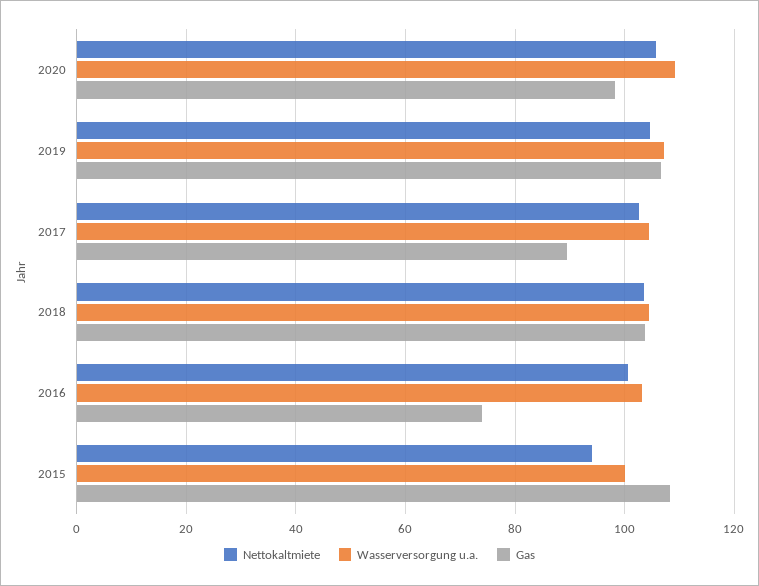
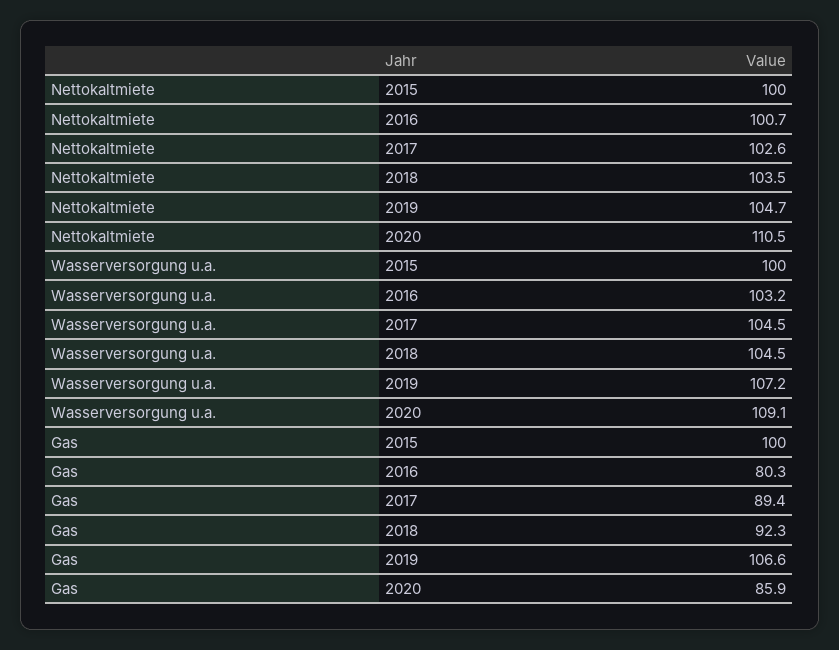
Nettokaltmiete, 2020: 106 -> 110.5
Gas, 2020: 98 -> 85.9
Gas, 2018: 104 -> 92.3
Gas, 2016: 74 -> 80.3
Nettokaltmiete, 2015: 94 -> 100
Gas, 2015: 108 -> 100

